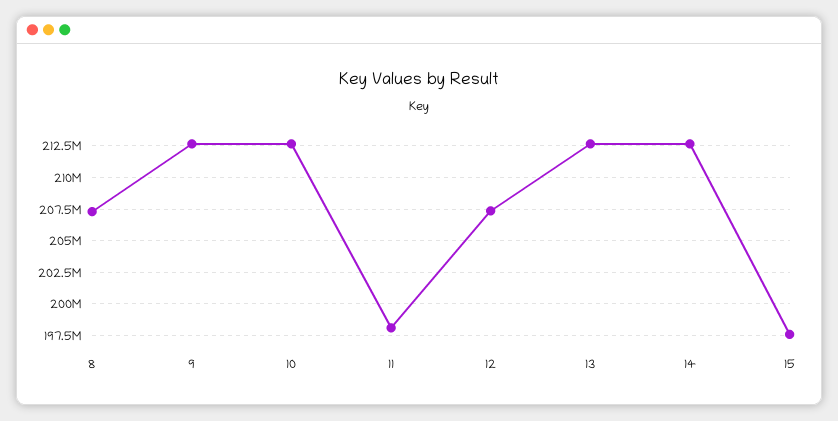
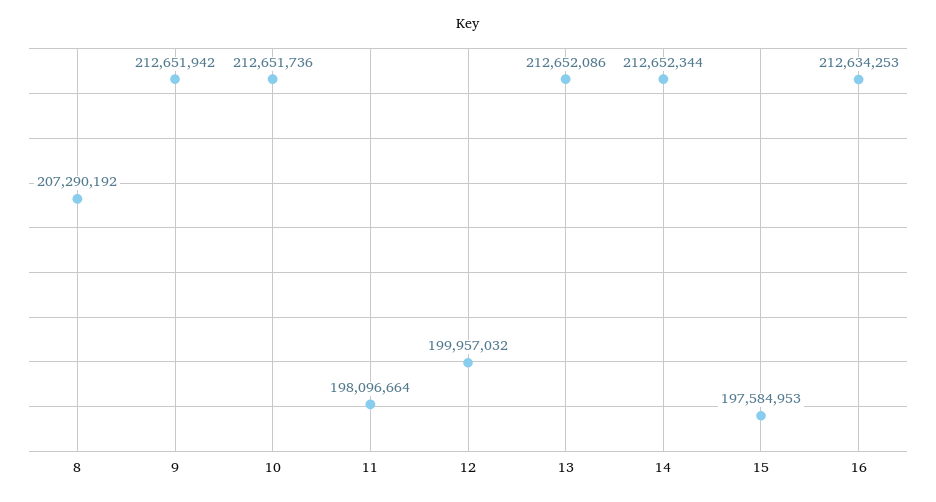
12: 207500000 -> 199957032
16: none -> 212634253

